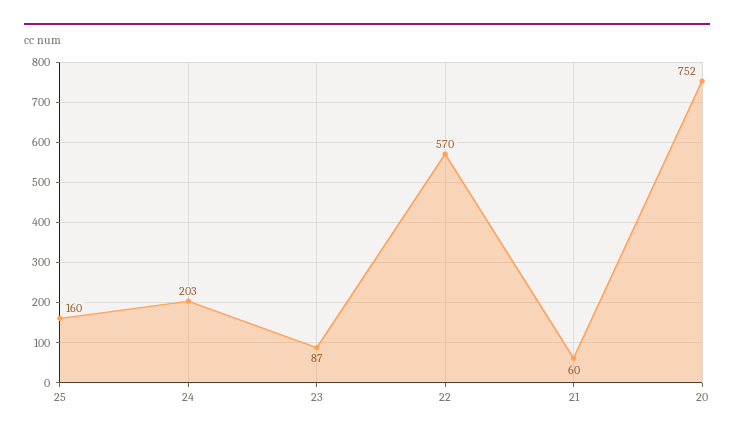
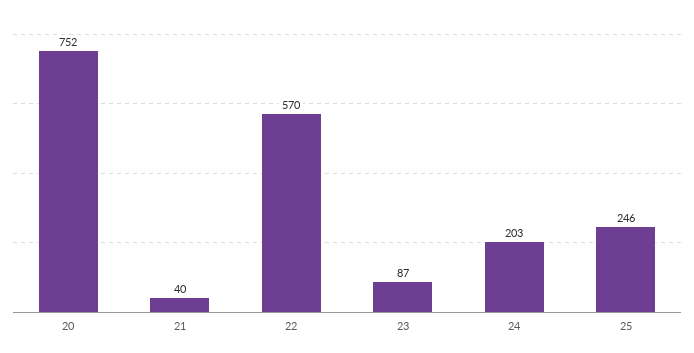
25: 160 -> 246
21: 60 -> 40

